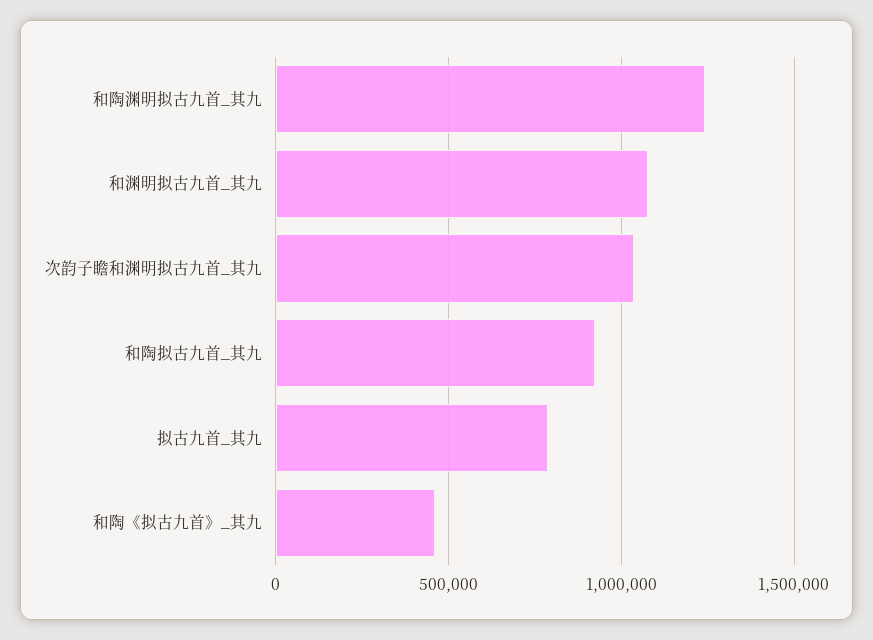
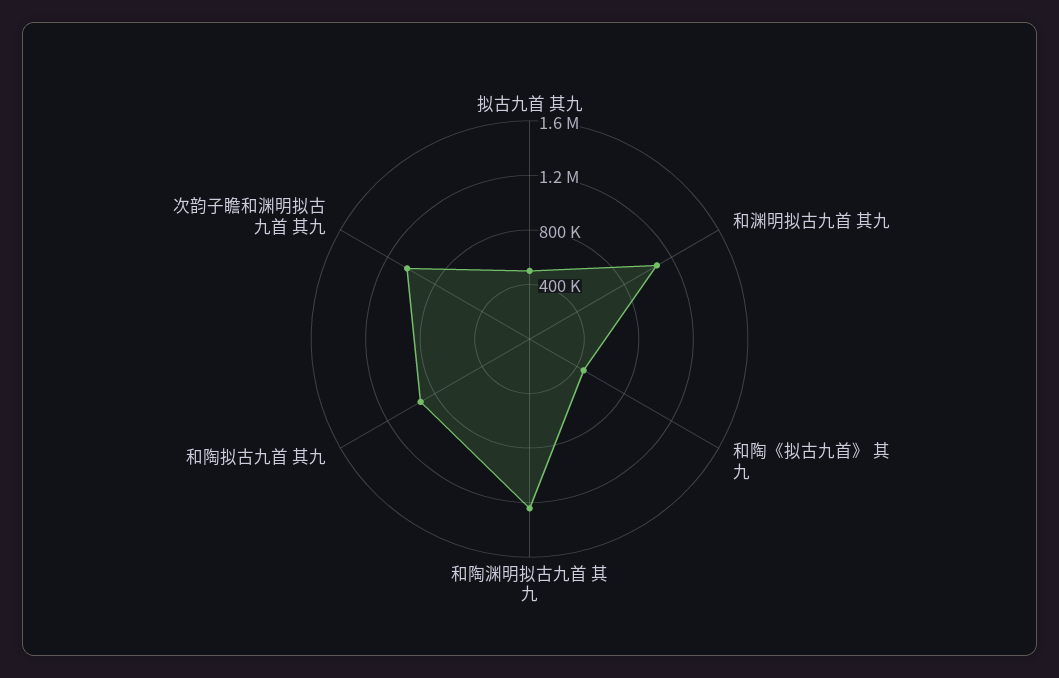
拟古九首_其九: 800000 -> 500000

